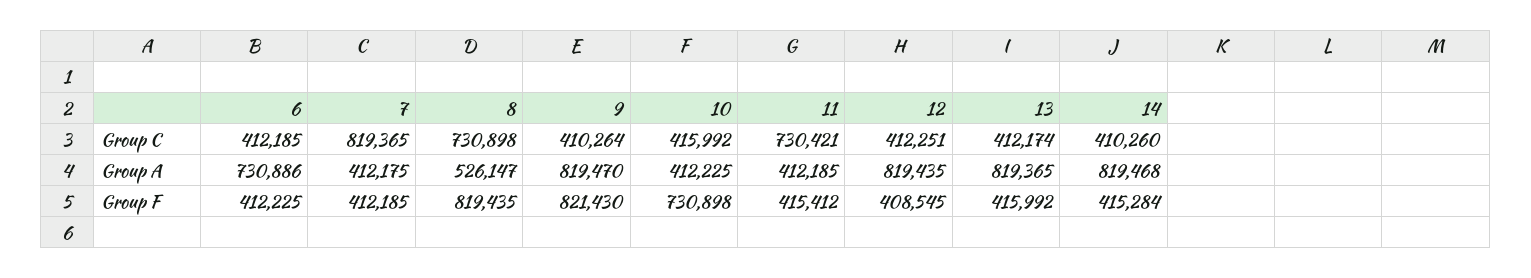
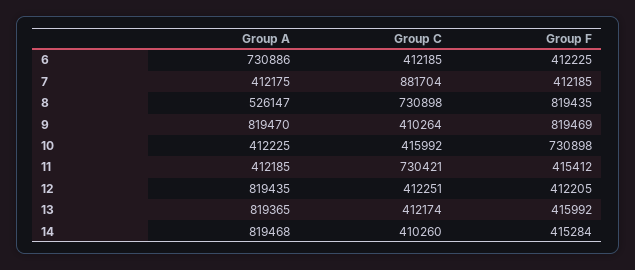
7, Group C: 819365 -> 881704
9, Group F: 821430 -> 819469
12, Group F: 408545 -> 412205

